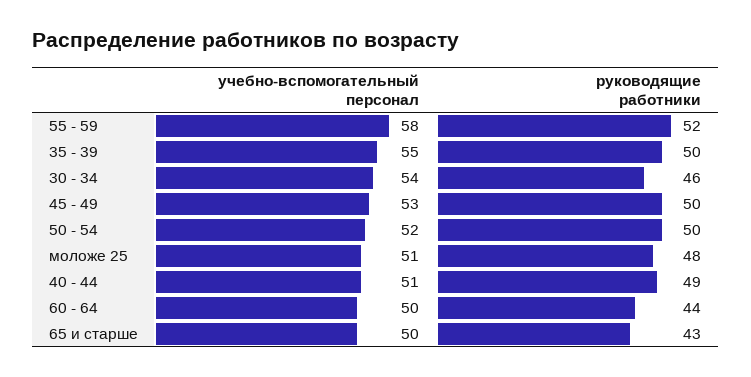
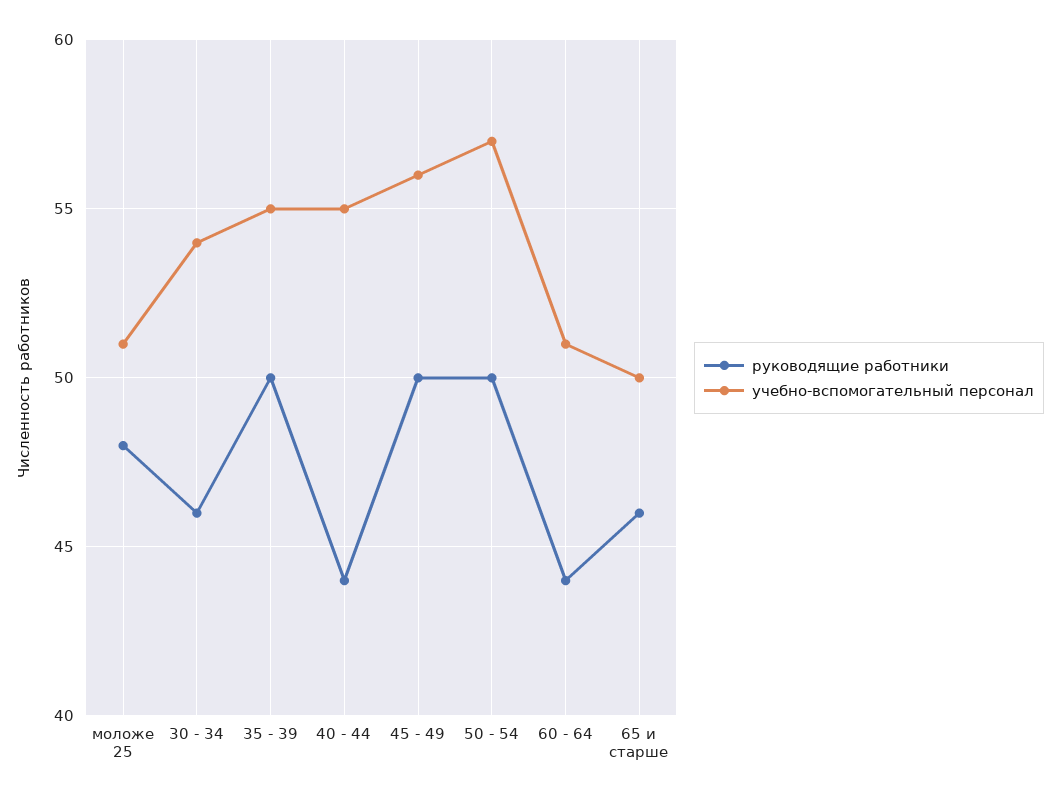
учебно-вспомогательный персонал, 55 - 59: 58 -> none
руководящие работники, 55 - 59: 52 -> none
учебно-вспомогательный персонал, 45 - 49: 53 -> 56
учебно-вспомогательный персонал, 50 - 54: 52 -> 57
учебно-вспомогательный персонал, 40 - 44: 51 -> 55
руководящие работники, 40 - 44: 49 -> 44
учебно-вспомогательный персонал, 60 - 64: 50 -> 51
руководящие работники, 65 и старше: 43 -> 46

